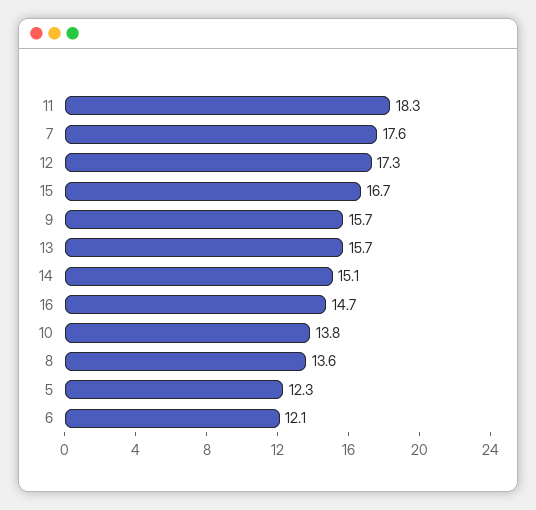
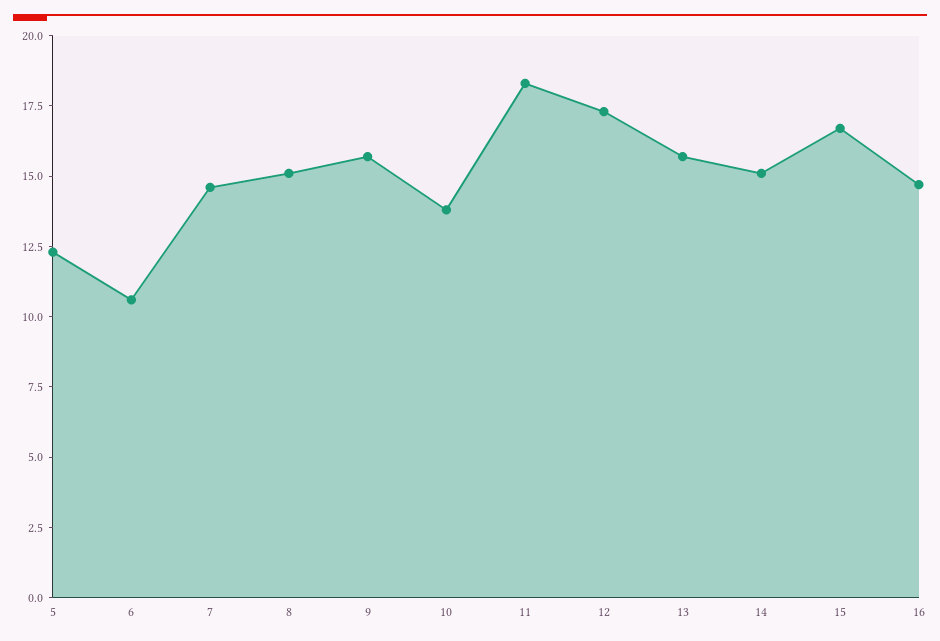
7: 17.6 -> 14.5
8: 13.6 -> 15
6: 12.1 -> 10.5

